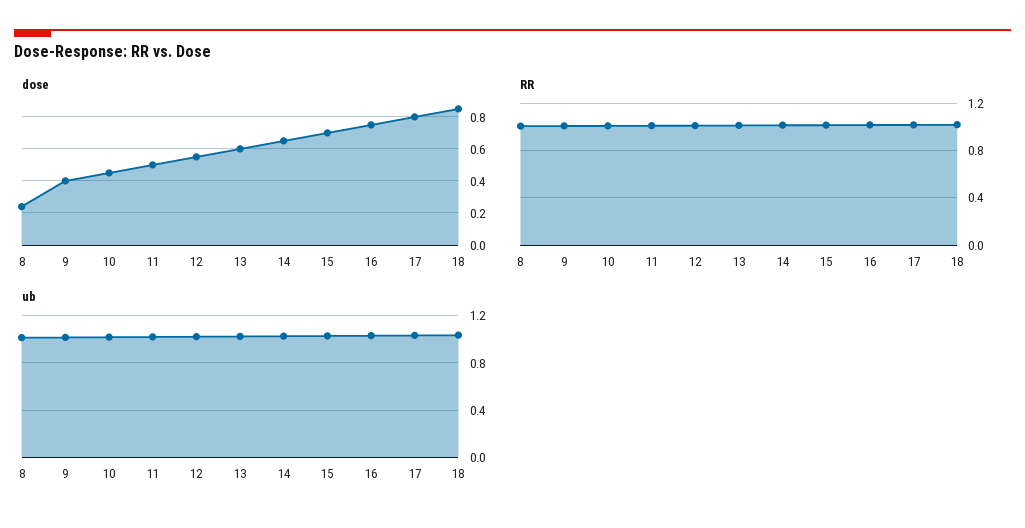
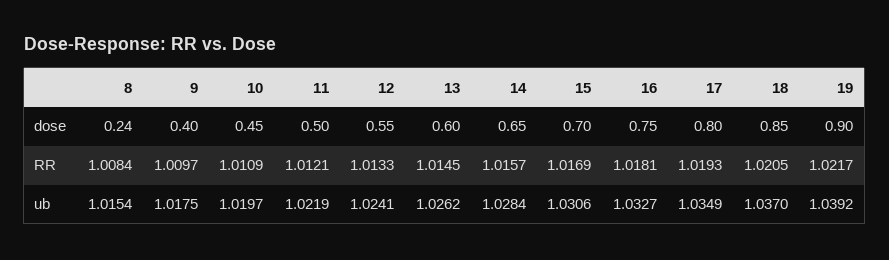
dose, 19: none -> 0.9
RR, 19: none -> 1.0217
ub, 19: none -> 1.0392

